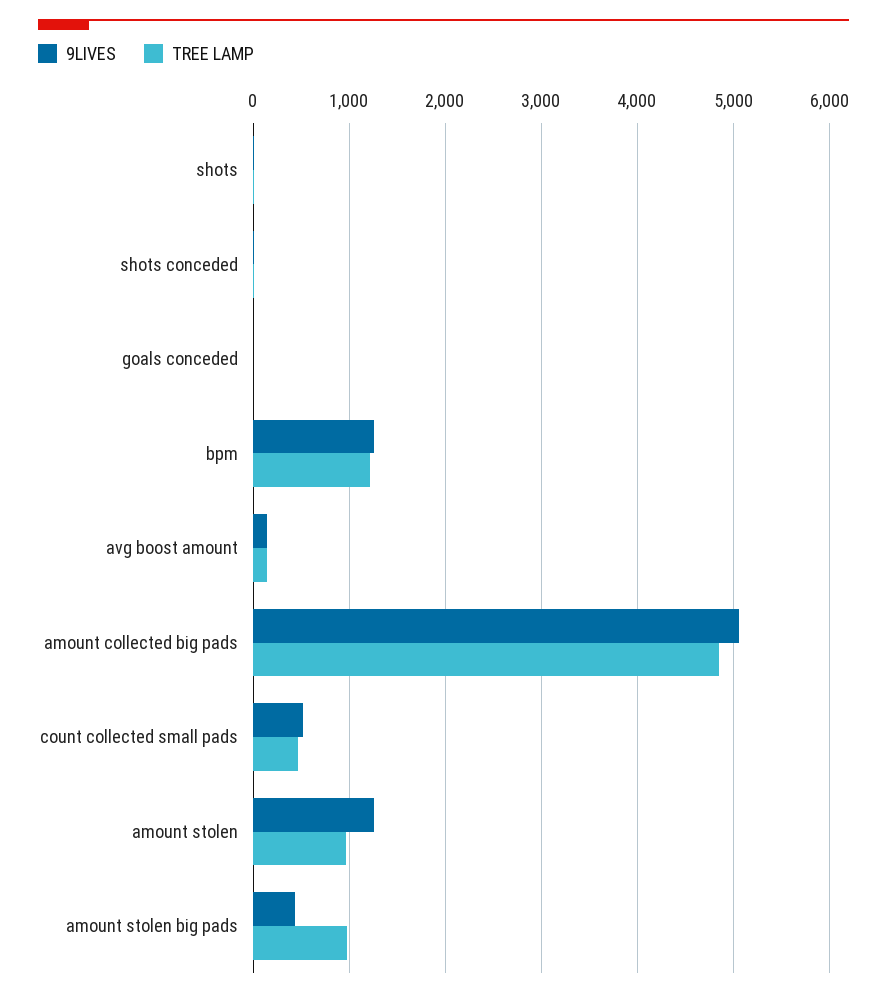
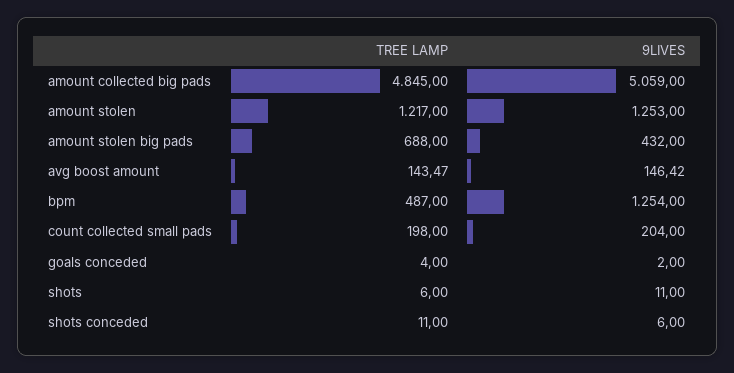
TREE LAMP, bpm: 1200 -> 487
9LIVES, count collected small pads: 500 -> 204
TREE LAMP, count collected small pads: 500 -> 198
TREE LAMP, amount stolen: 1000 -> 1217
TREE LAMP, amount stolen big pads: 1000 -> 688

